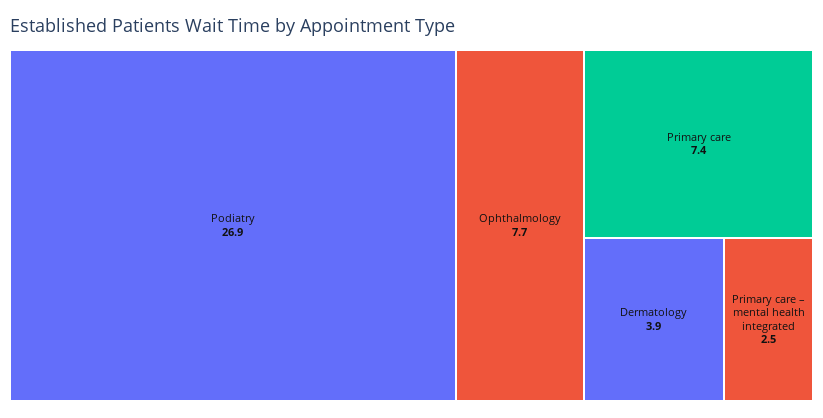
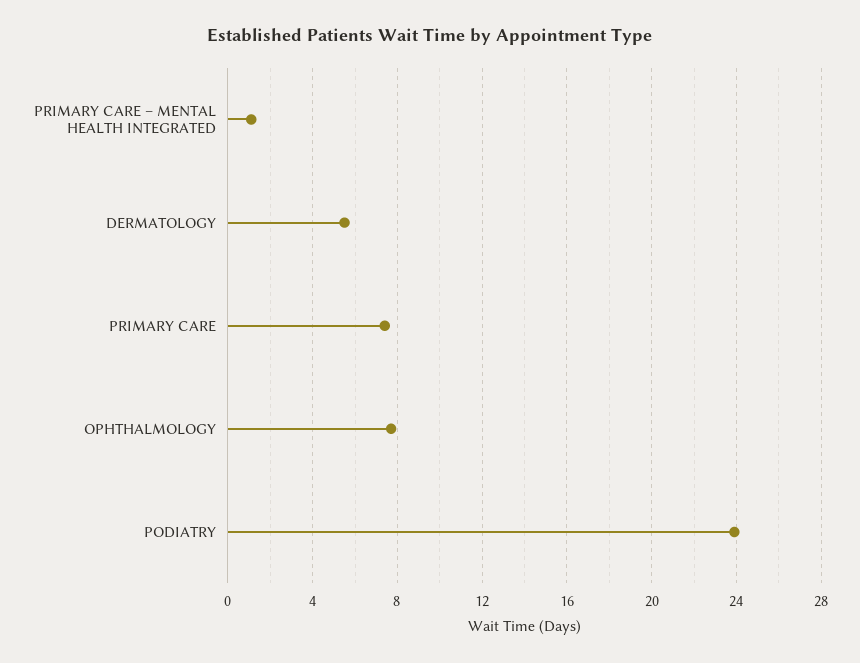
Podiatry: 26.9 -> 24
Dermatology: 3.9 -> 5.5
Primary care – mental health integrated: 2.5 -> 1

